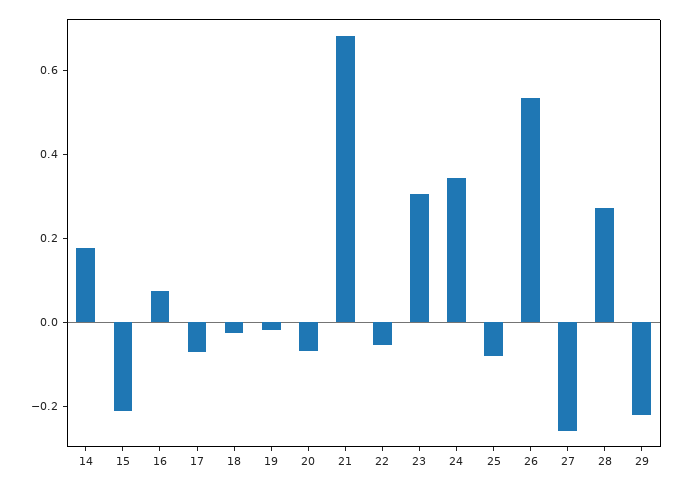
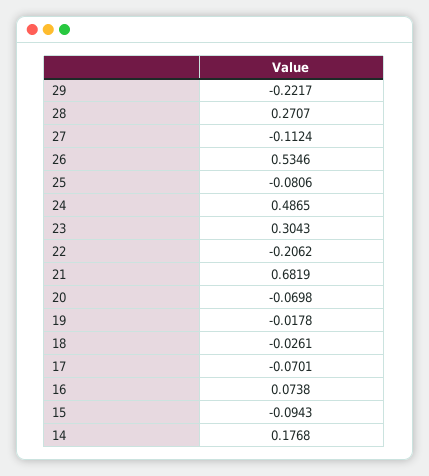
15: -0.2 -> -0.0943
22: -0.05 -> -0.2062
24: 0.35 -> 0.4865
27: -0.25 -> -0.1124

